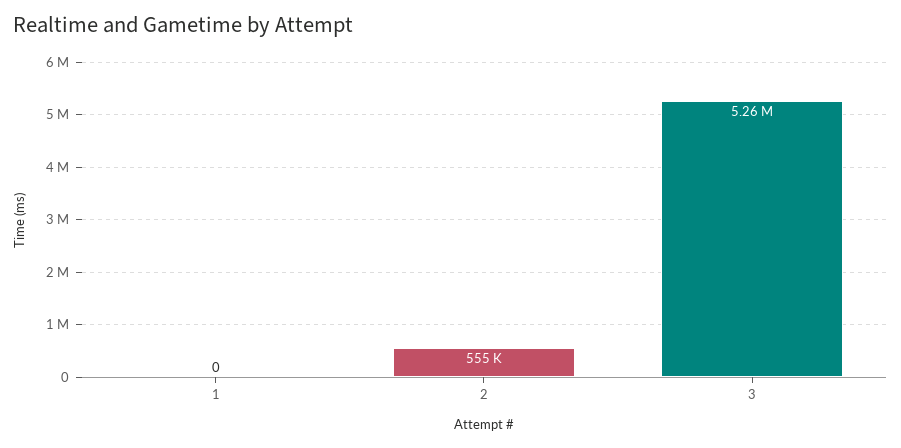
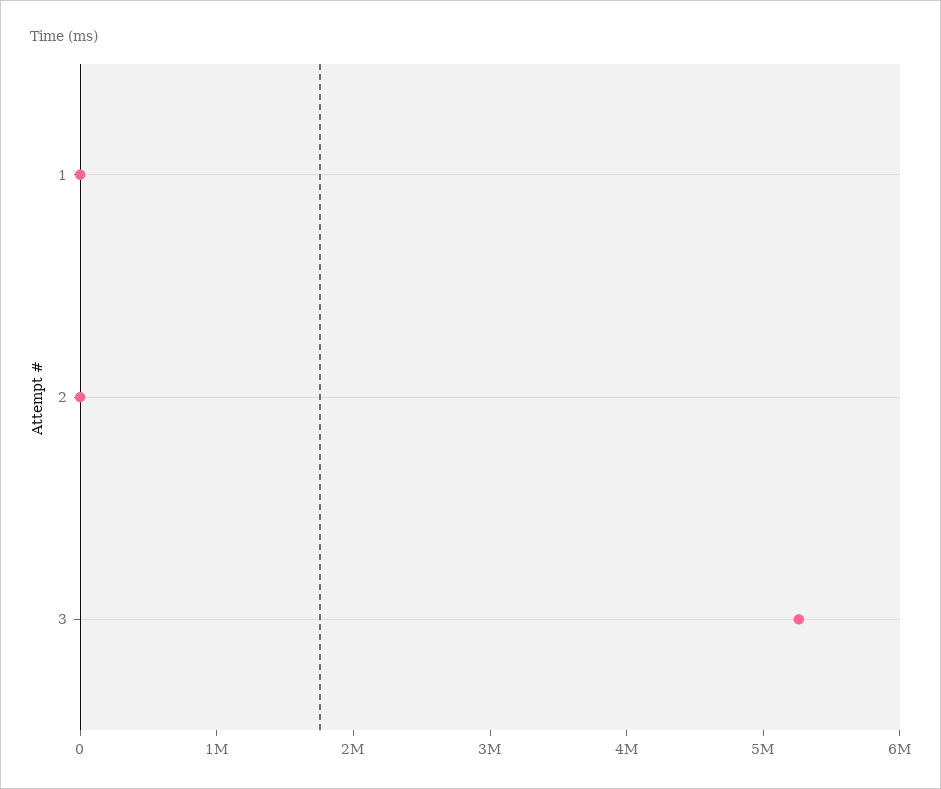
2: 555000 -> 0

